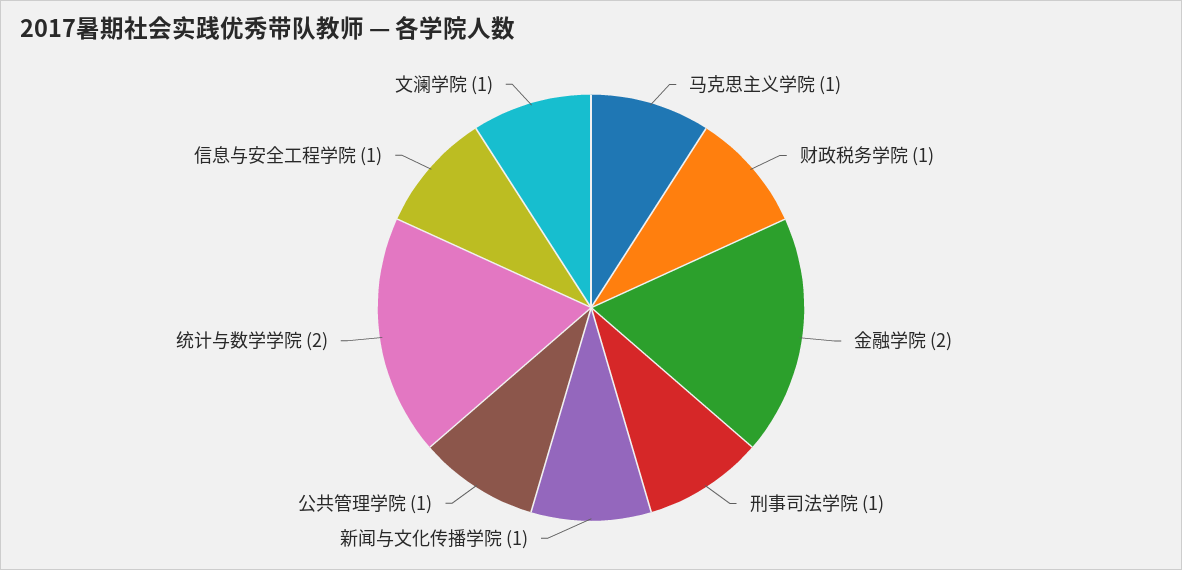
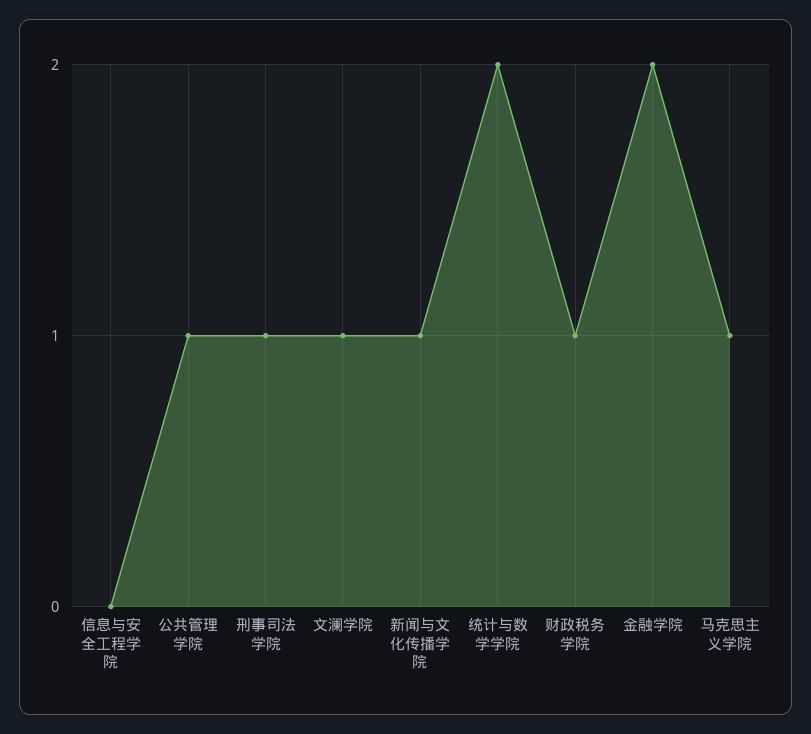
信息与安全工程学院: 1 -> 0

